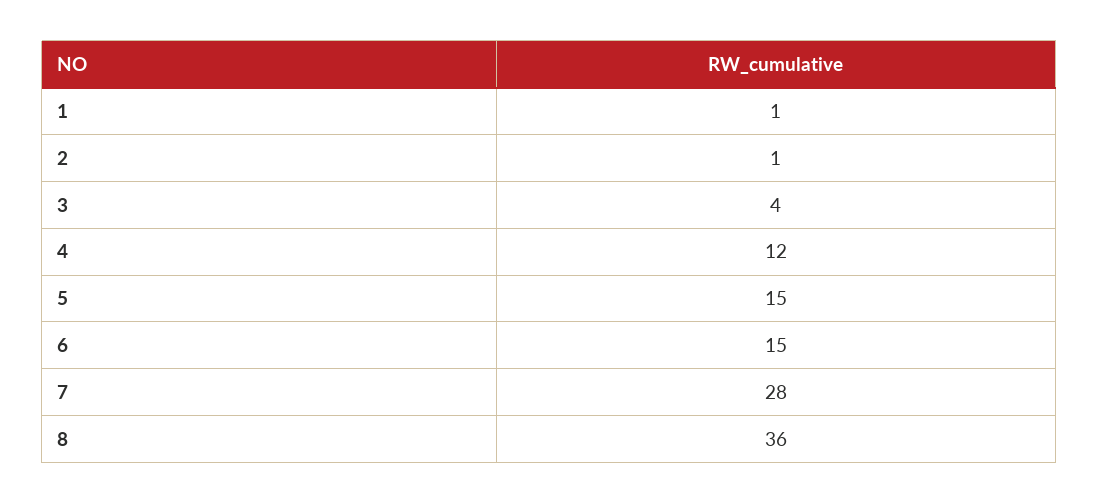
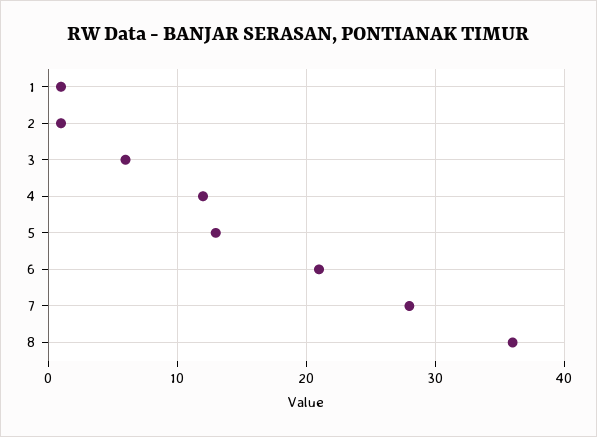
3: 4 -> 6
5: 15 -> 13
6: 15 -> 21

